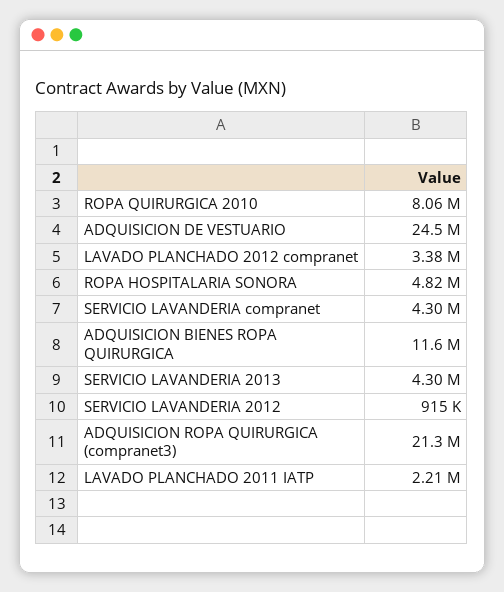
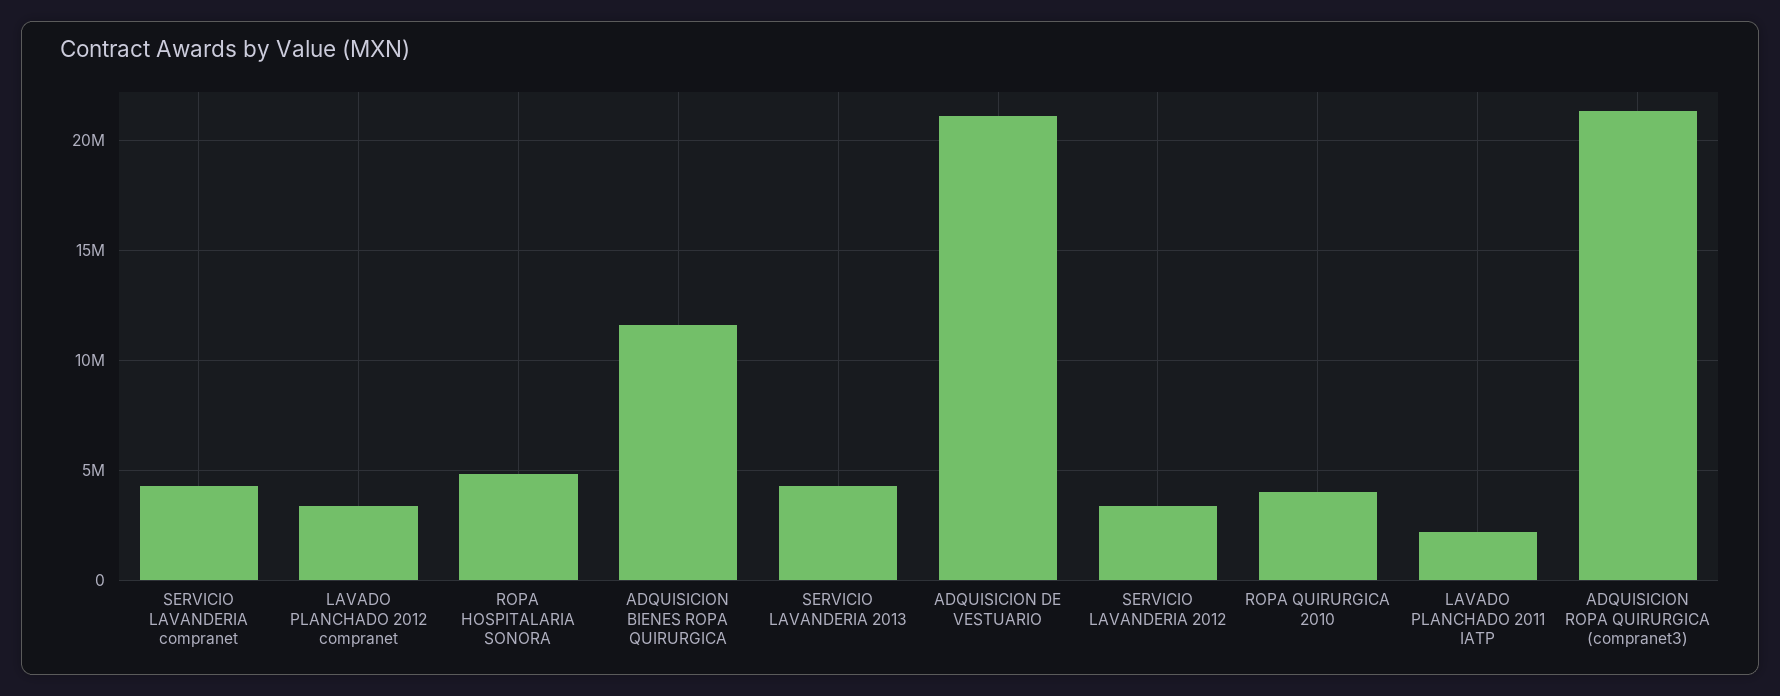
ROPA QUIRURGICA 2010: 8060000 -> 4000000
ADQUISICION DE VESTUARIO: 24500000 -> 21000000
SERVICIO LAVANDERIA 2012: 915000 -> 3500000

